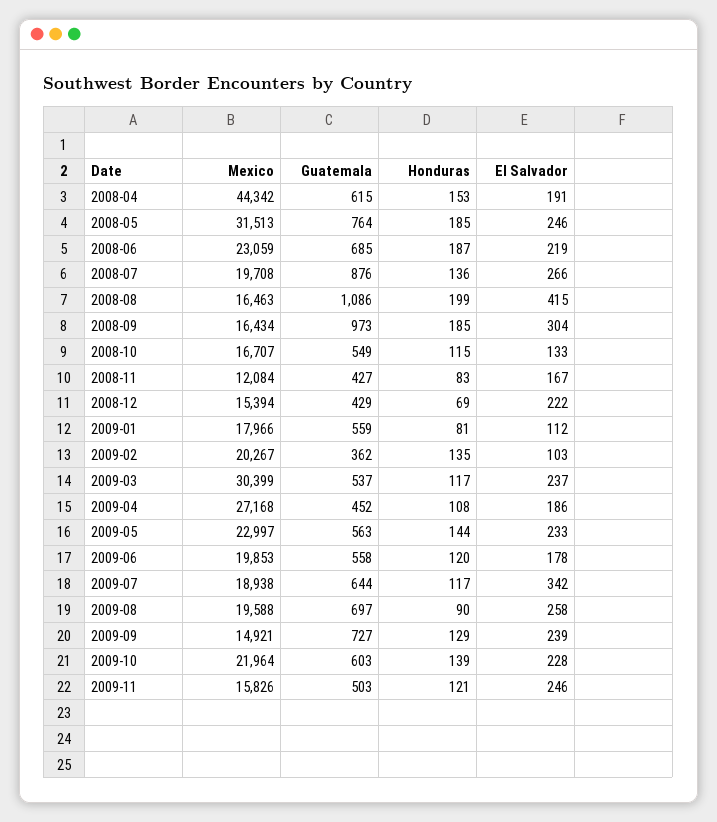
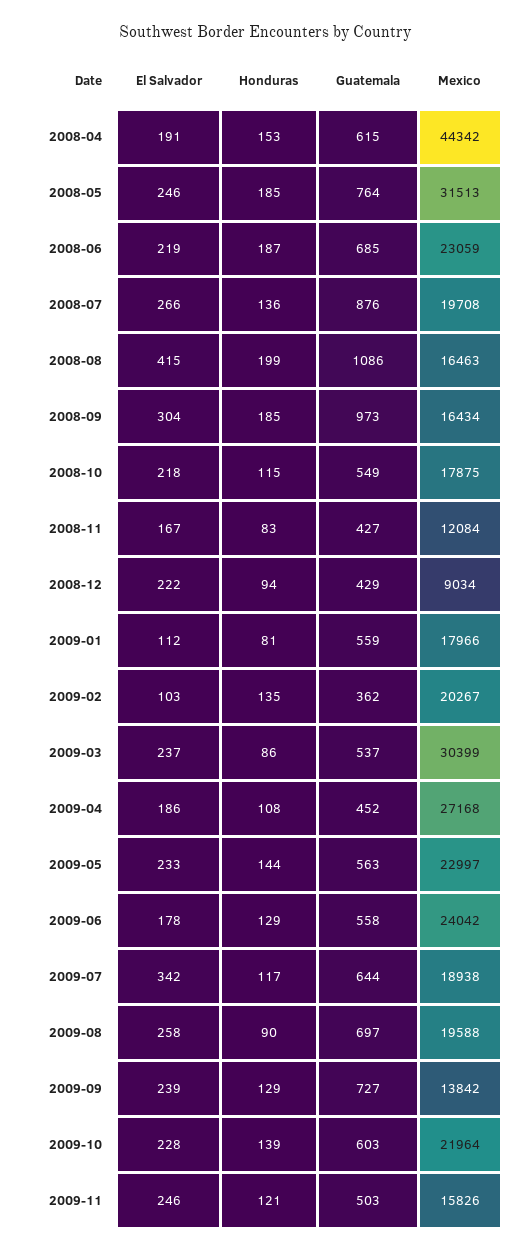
Mexico, 2008-10: 16707 -> 17875
El Salvador, 2008-10: 133 -> 218
Mexico, 2008-12: 15394 -> 9034
Honduras, 2008-12: 69 -> 94
Honduras, 2009-03: 117 -> 86
Mexico, 2009-06: 19853 -> 24042
Honduras, 2009-06: 120 -> 129
Mexico, 2009-09: 14921 -> 13842

